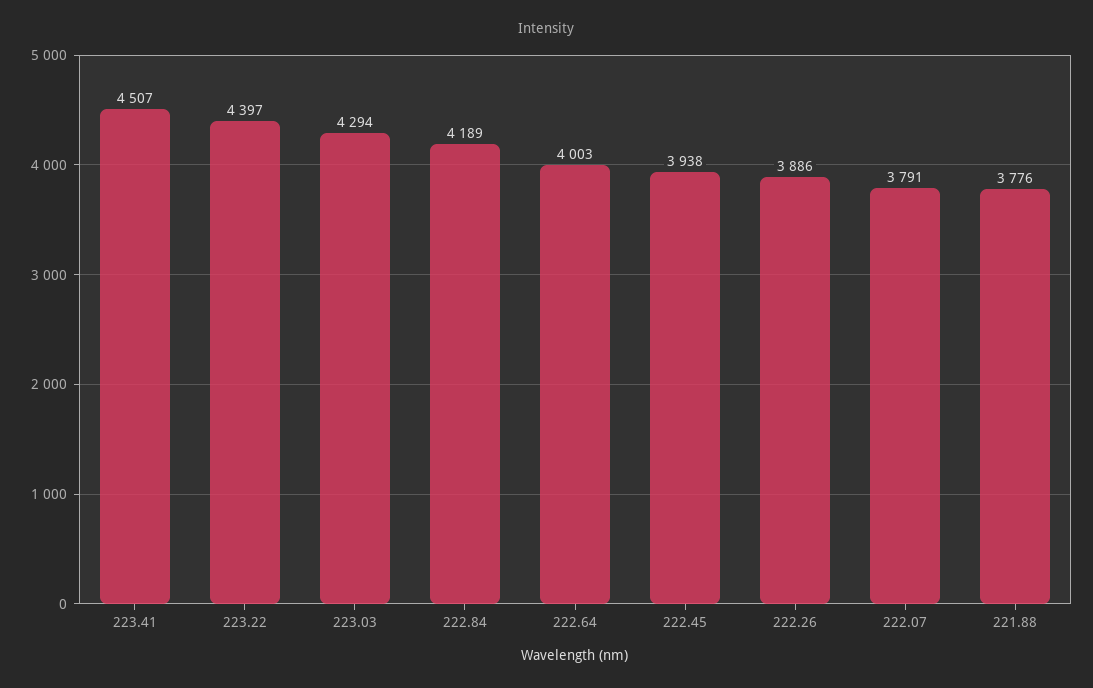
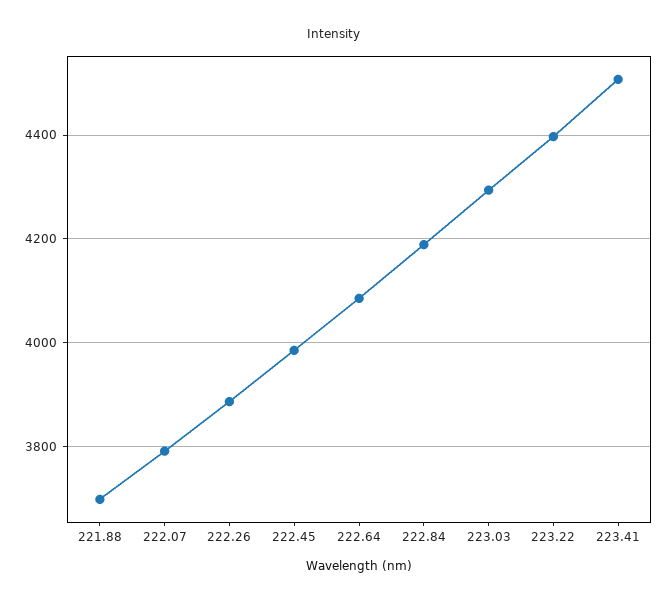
222.64: 4003 -> 4080
222.45: 3938 -> 3980
221.88: 3776 -> 3700

